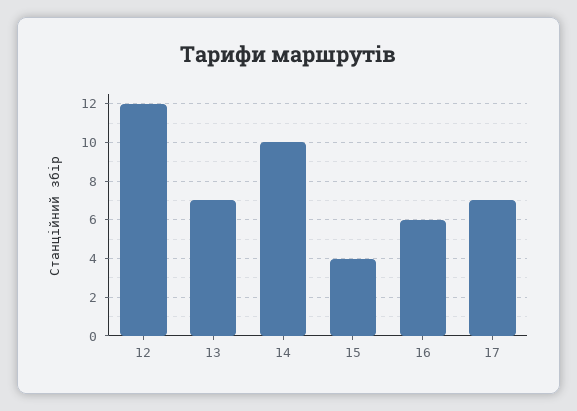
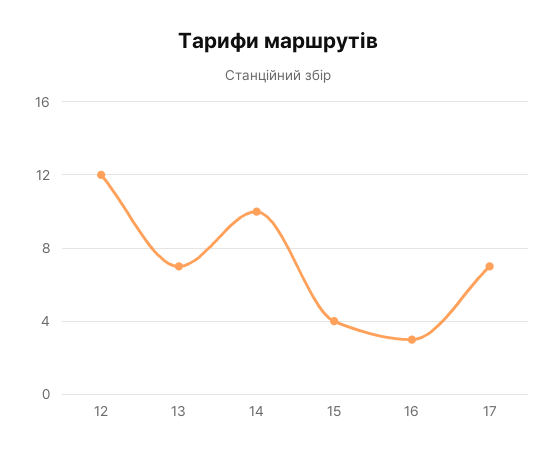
16: 6 -> 3

